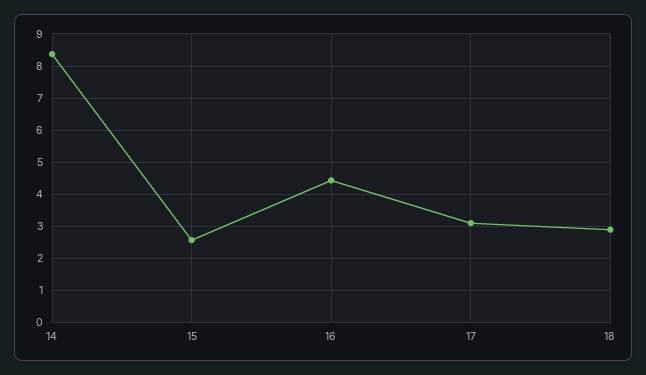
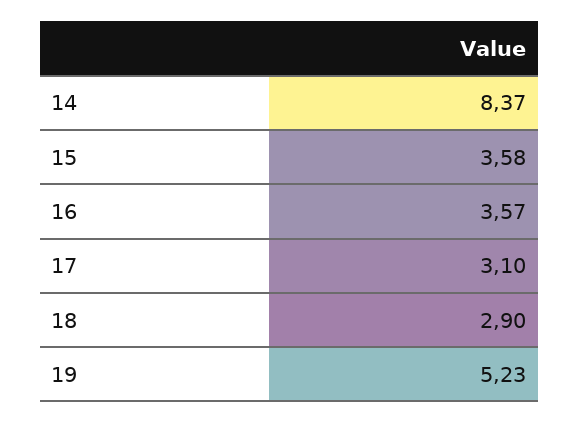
15: 2.6 -> 3.58
16: 4.4 -> 3.57
19: none -> 5.23

